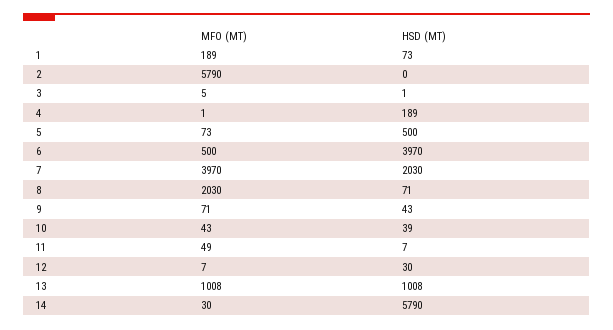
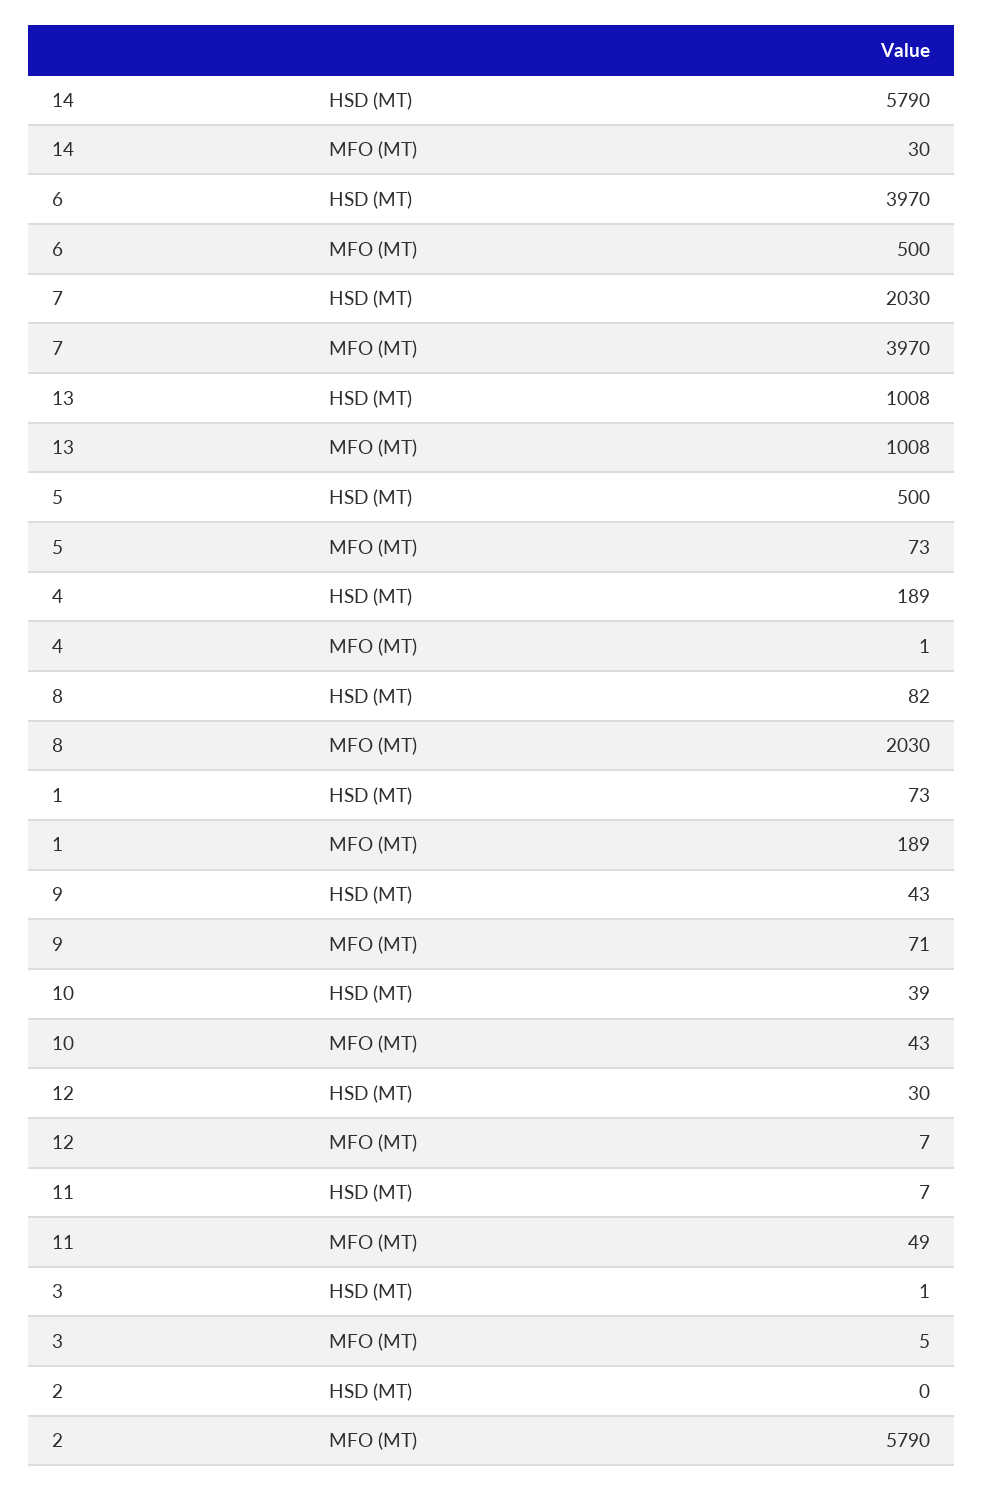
HSD (MT), 8: 71 -> 82

